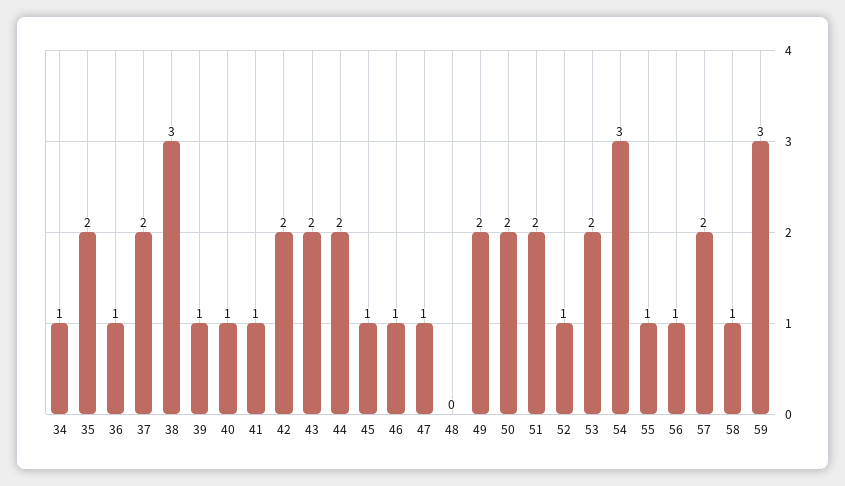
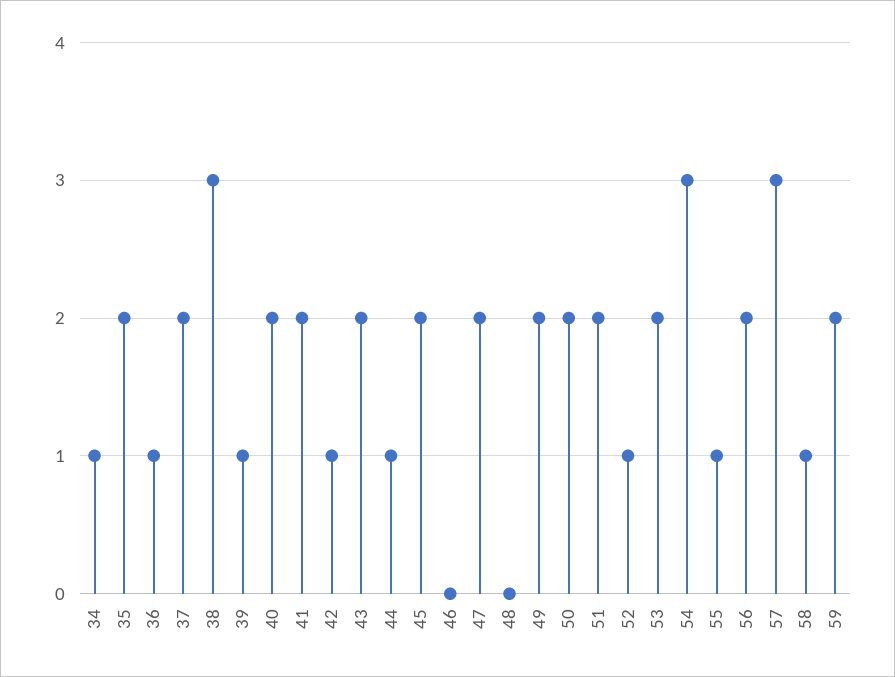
40: 1 -> 2
41: 1 -> 2
42: 2 -> 1
44: 2 -> 1
45: 1 -> 2
46: 1 -> 0
47: 1 -> 2
56: 1 -> 2
57: 2 -> 3
59: 3 -> 2

